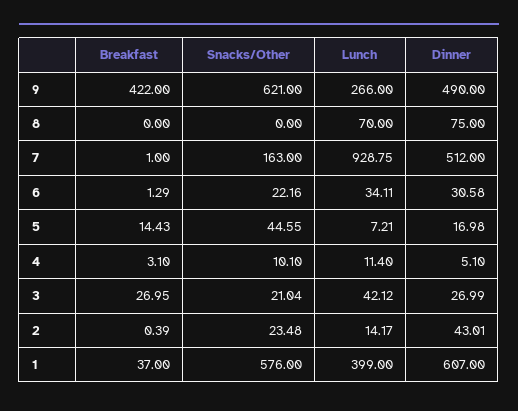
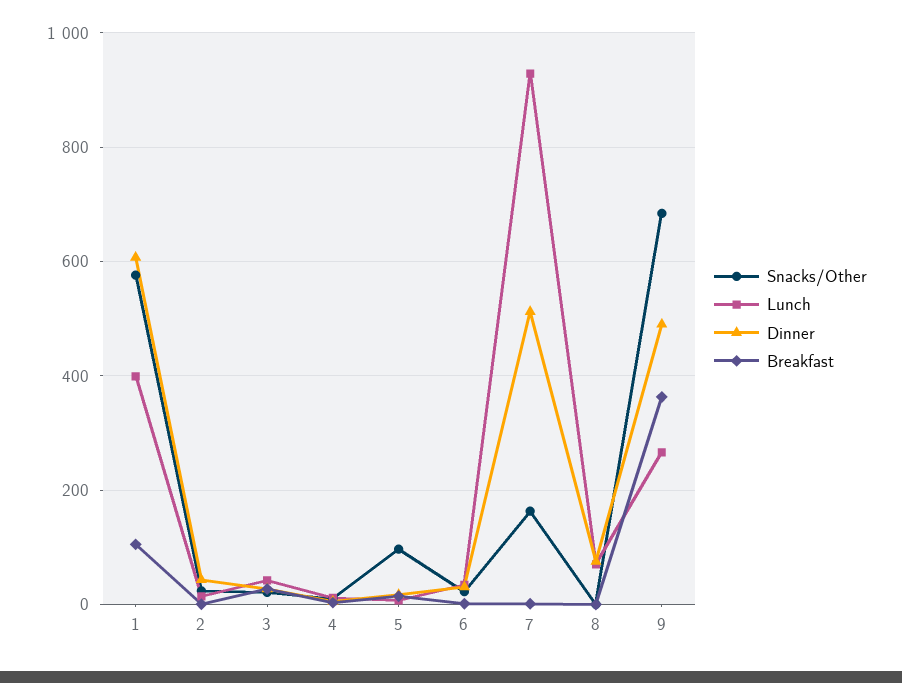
Breakfast, 9: 422 -> 360
Snacks/Other, 9: 621 -> 680
Snacks/Other, 5: 44.55 -> 100
Breakfast, 1: 37 -> 100

